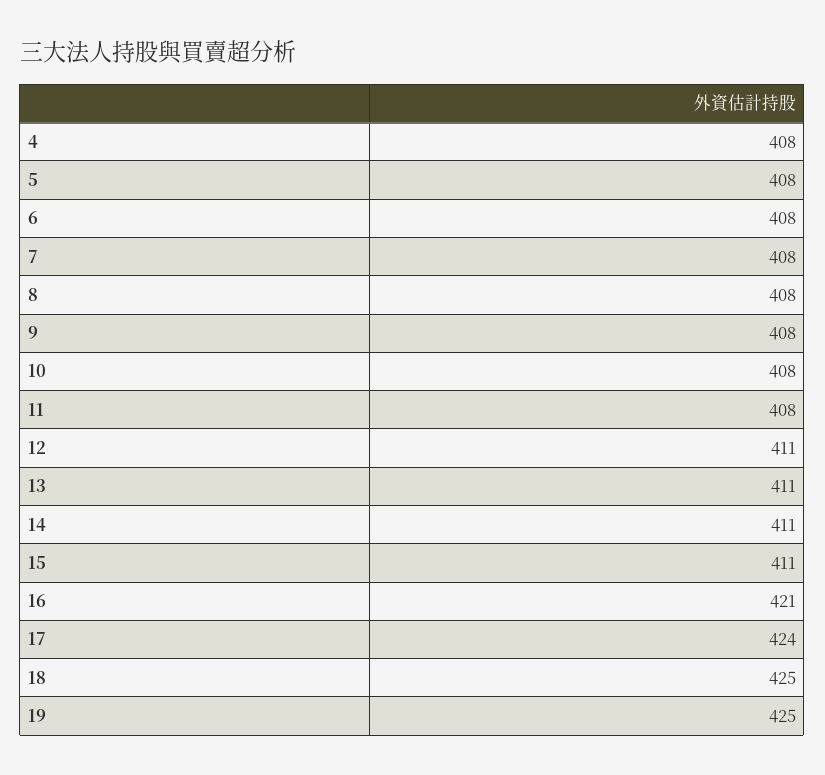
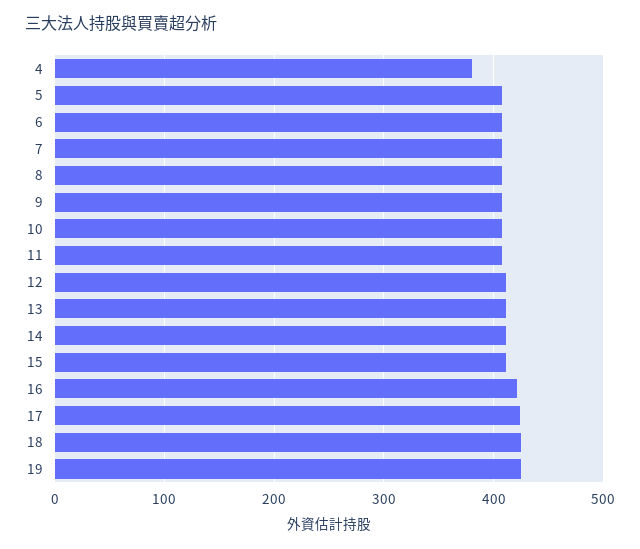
4: 408 -> 380

